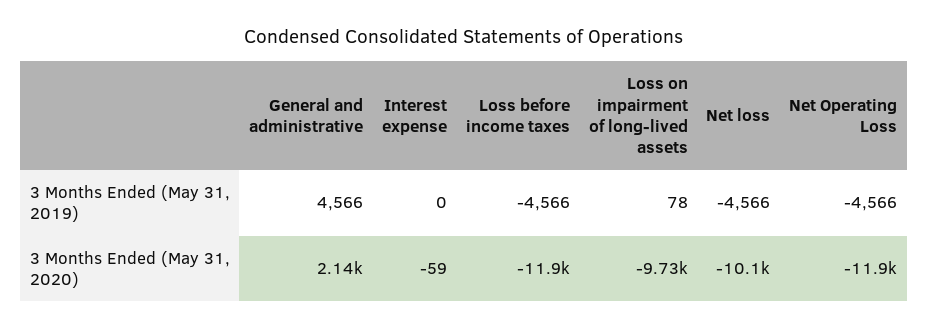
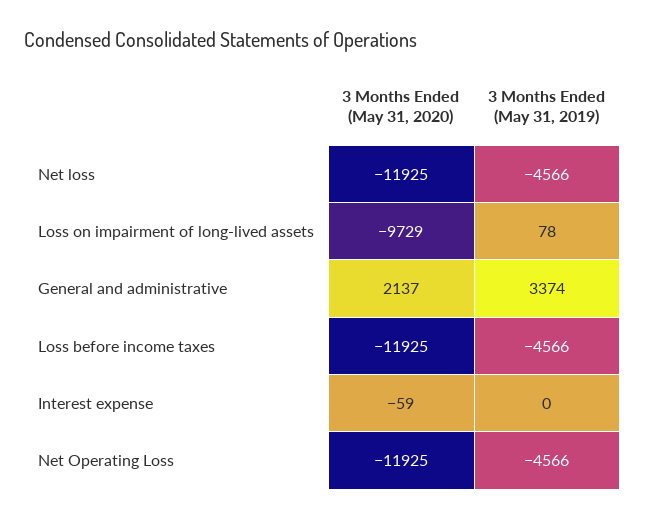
General and administrative, 3 Months Ended (May 31, 2019): 4566 -> 3374
Net loss, 3 Months Ended (May 31, 2020): -10100 -> -11925

